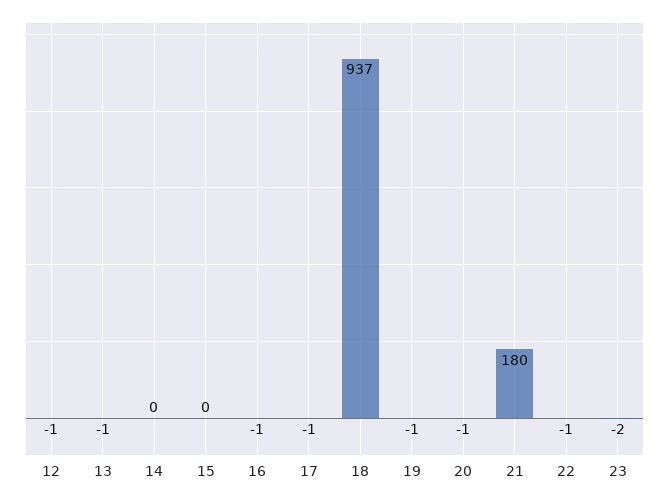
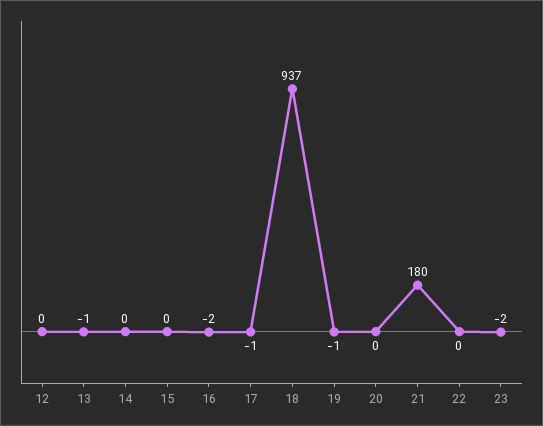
12: -1 -> 0
16: -1 -> -2
20: -1 -> 0
22: -1 -> 0

